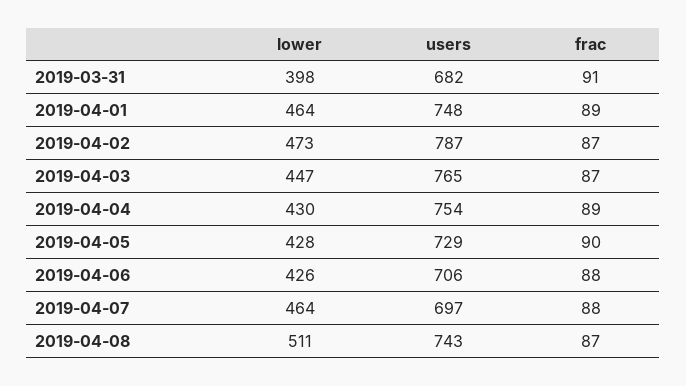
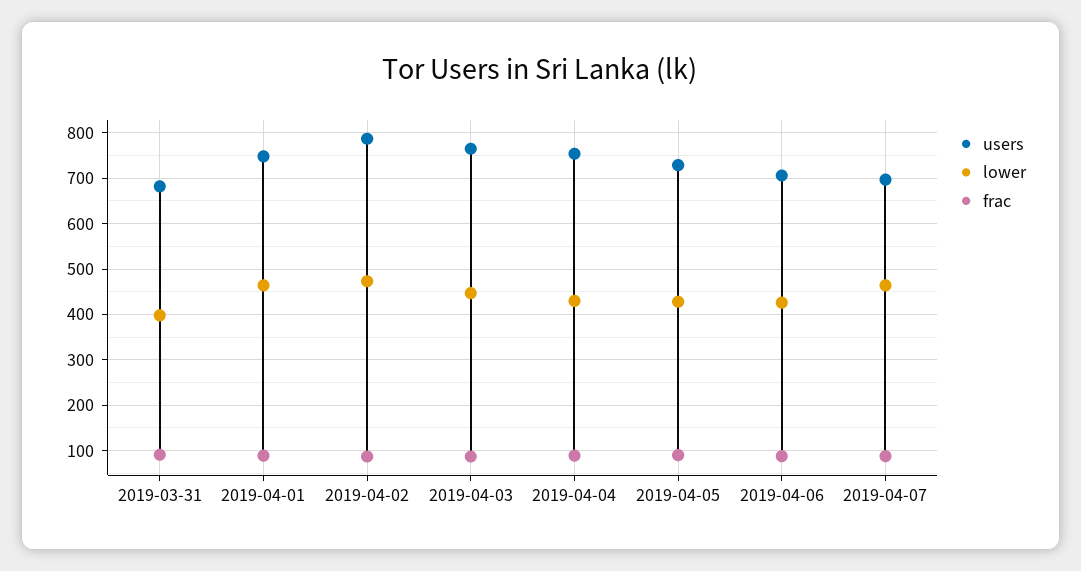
lower, 2019-04-08: 511 -> none
users, 2019-04-08: 743 -> none
frac, 2019-04-08: 87 -> none

